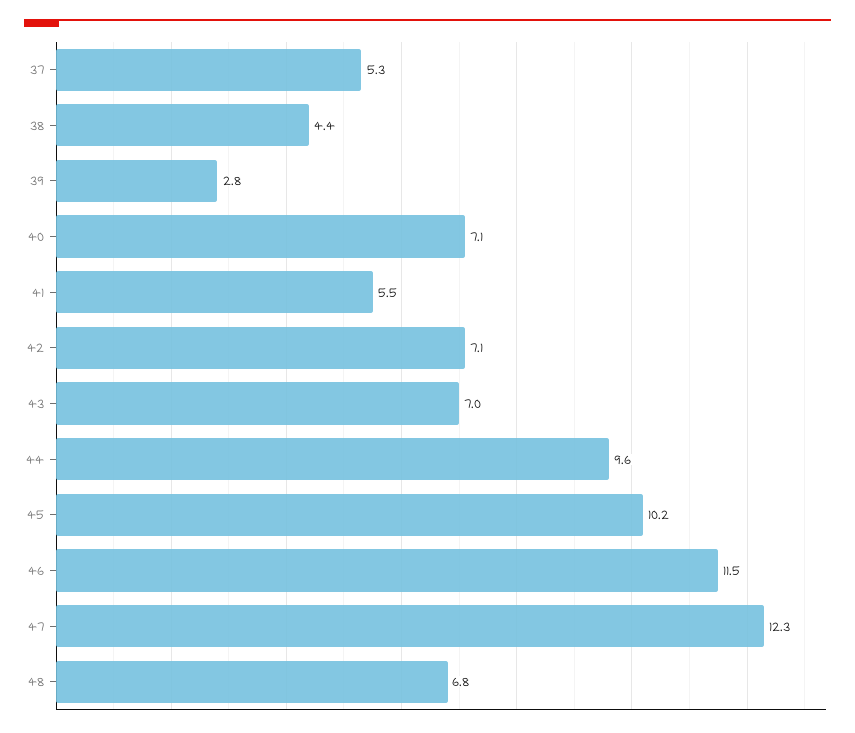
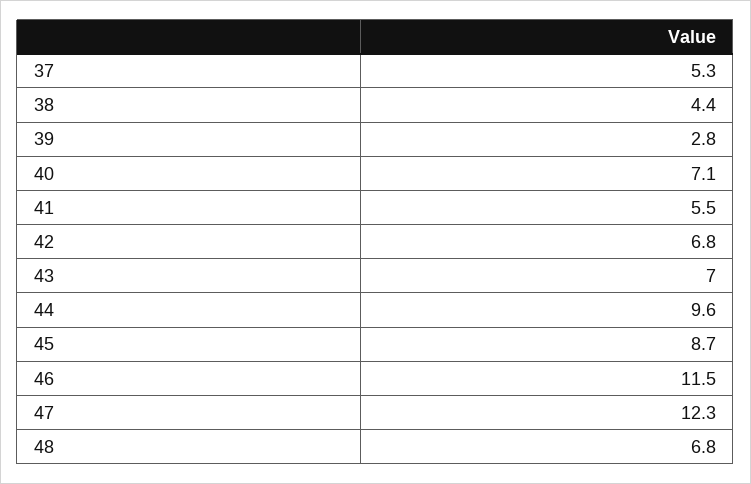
42: 7.1 -> 6.8
45: 10.2 -> 8.7

